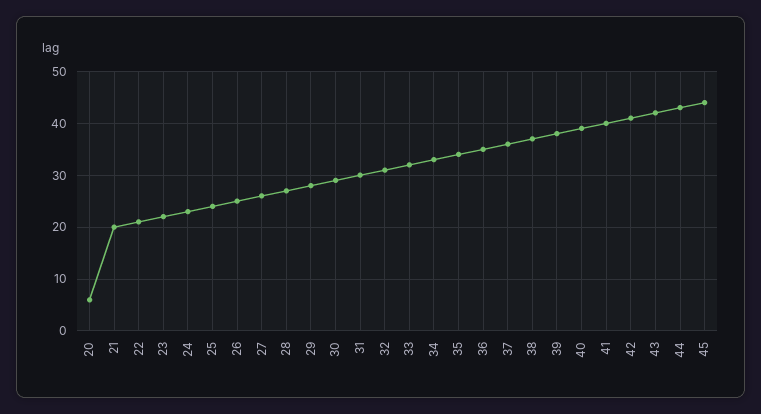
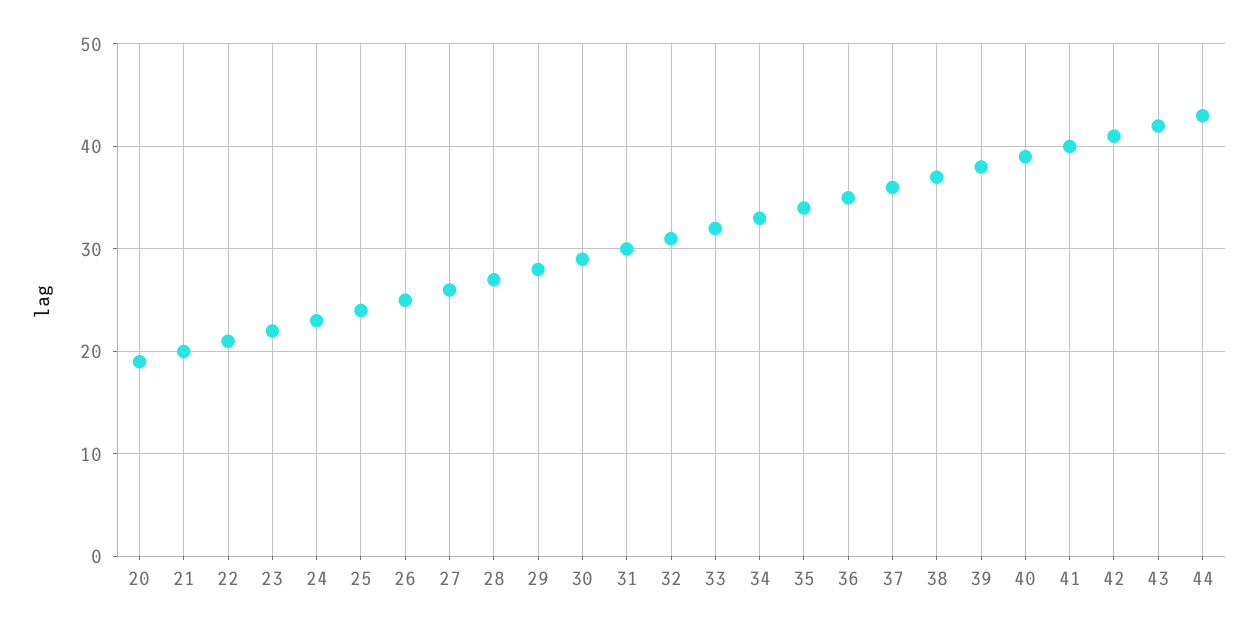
20: 5 -> 19
45: 45 -> none

